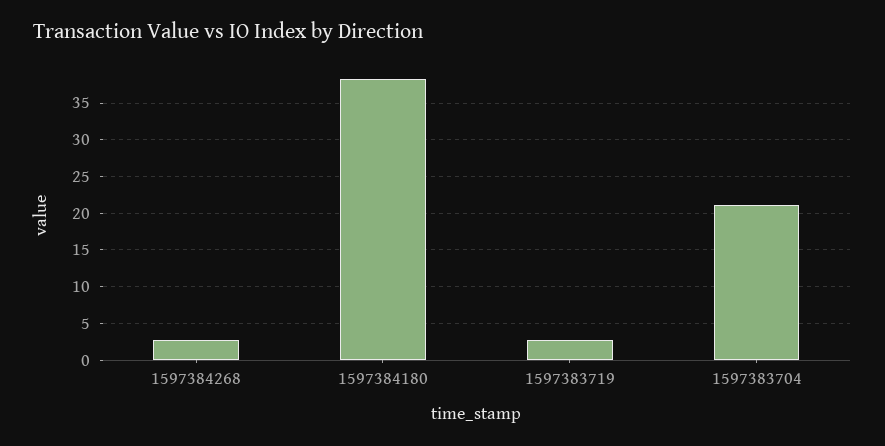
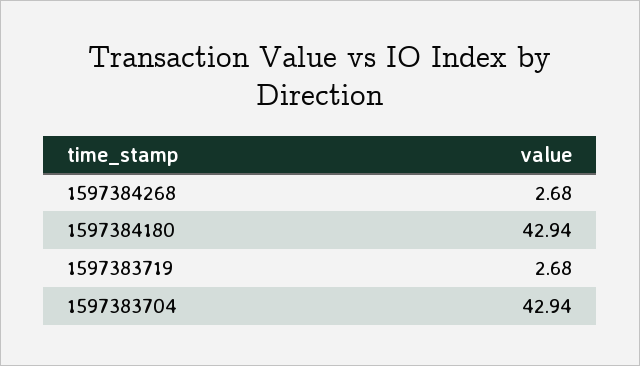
1597384180: 38 -> 42.94
1597383704: 21 -> 42.94

